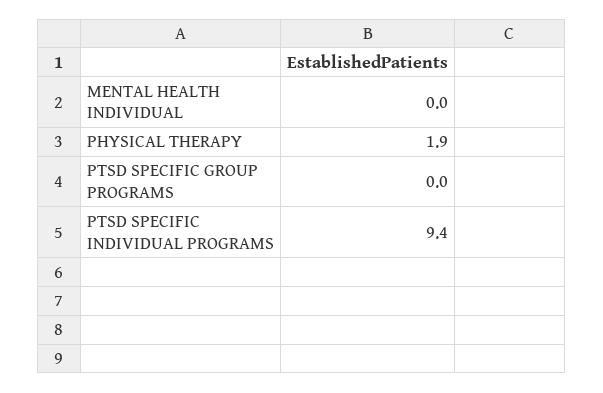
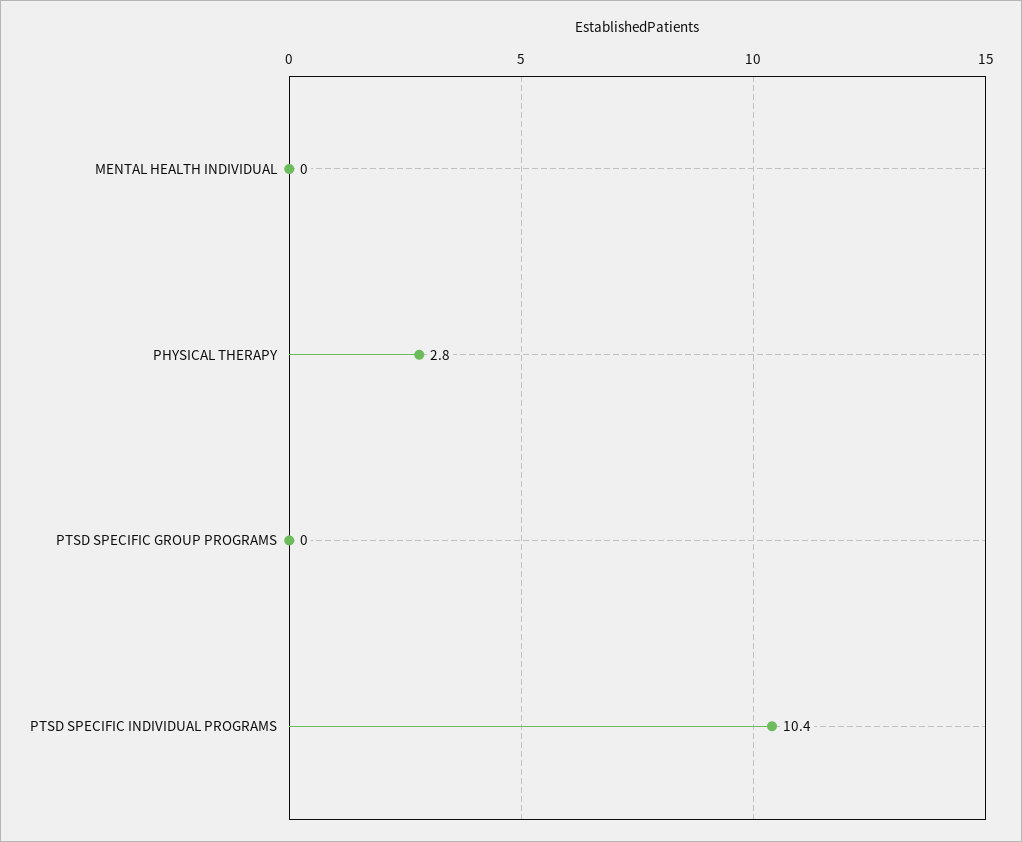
PHYSICAL THERAPY: 1.9 -> 2.8
PTSD SPECIFIC INDIVIDUAL PROGRAMS: 9.4 -> 10.4

